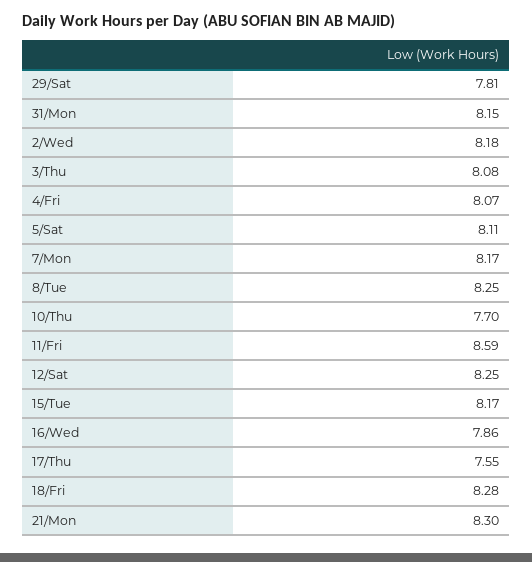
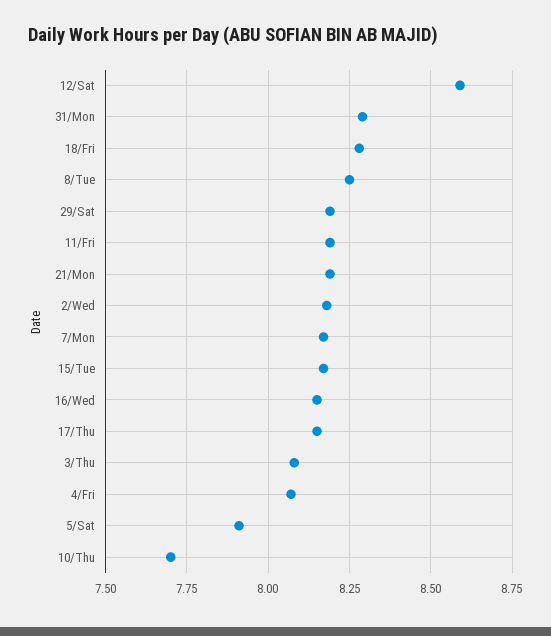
29/Sat: 7.81 -> 8.2
31/Mon: 8.15 -> 8.3
5/Sat: 8.11 -> 7.9
11/Fri: 8.59 -> 8.2
12/Sat: 8.25 -> 8.6
16/Wed: 7.86 -> 8.15
17/Thu: 7.55 -> 8.15
21/Mon: 8.3 -> 8.2

